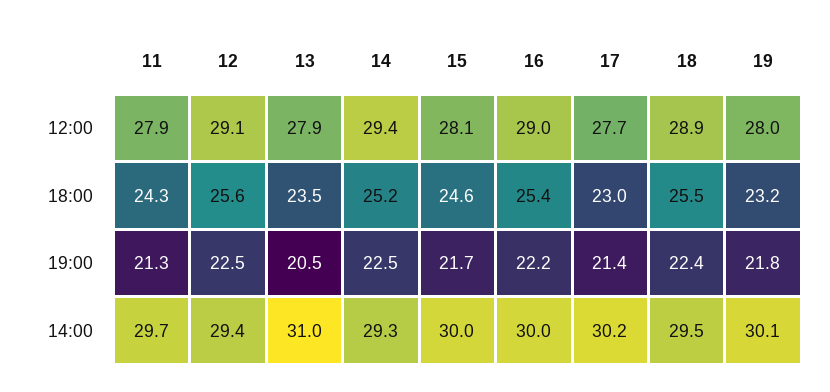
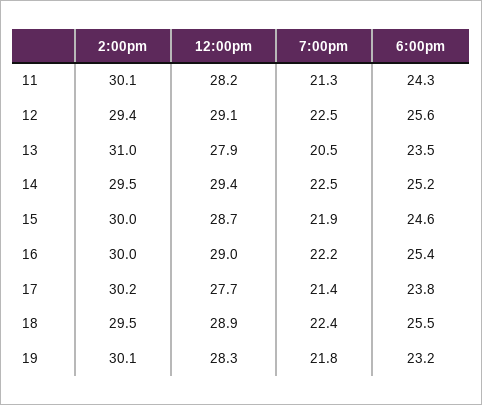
11, 12:00: 27.9 -> 28.2
15, 12:00: 28.1 -> 28.7
19, 12:00: 28 -> 28.3
17, 18:00: 23 -> 23.8
15, 19:00: 21.7 -> 21.9
11, 14:00: 29.7 -> 30.1
14, 14:00: 29.3 -> 29.5

